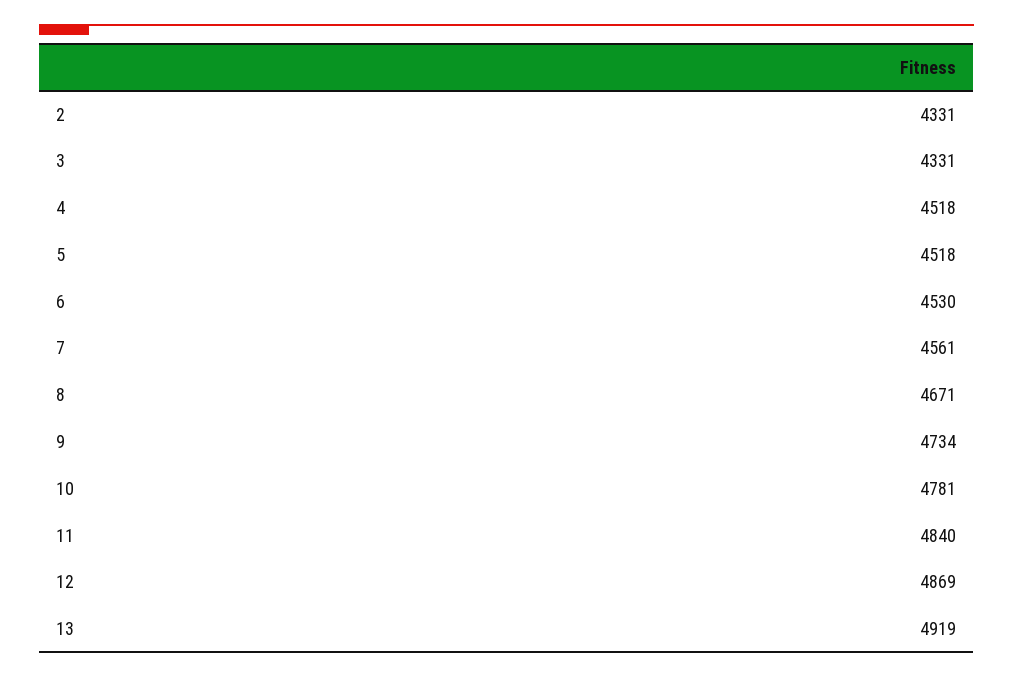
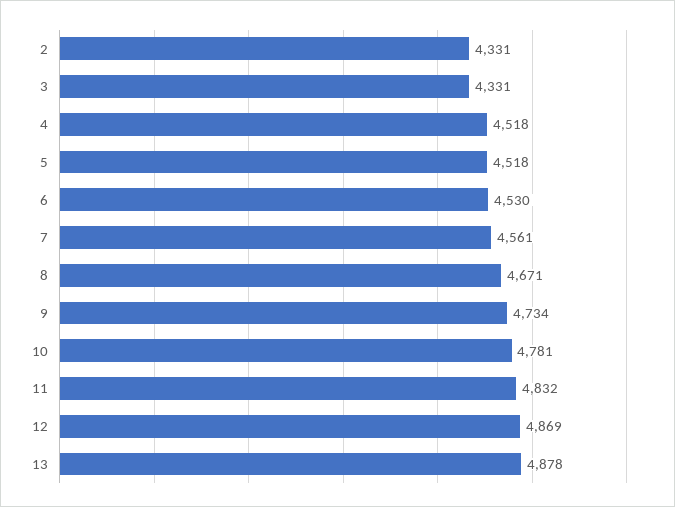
11: 4840 -> 4832
13: 4919 -> 4878

